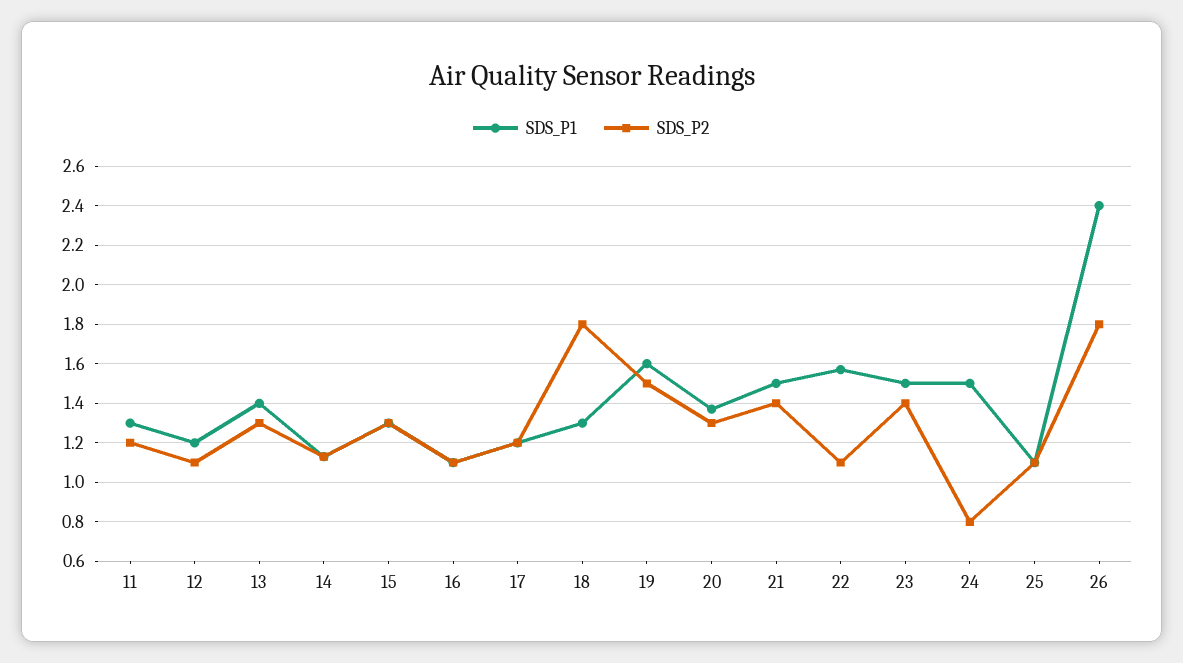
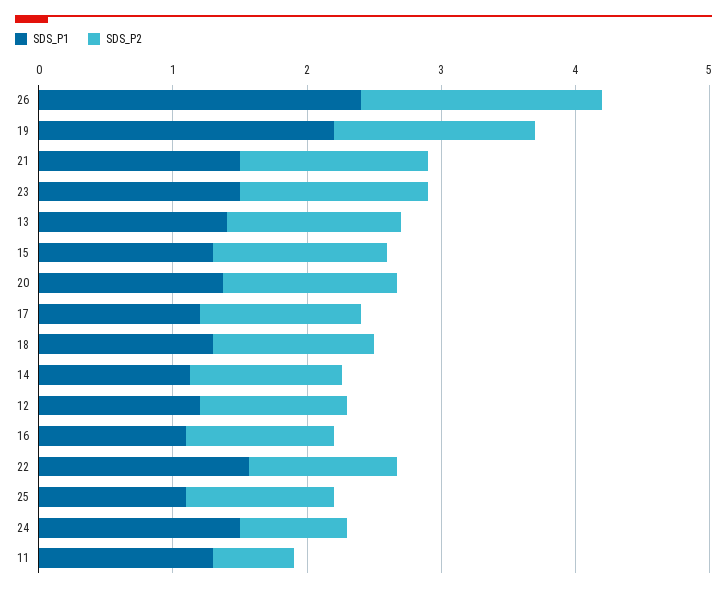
SDS_P2, 11: 1.2 -> 0.6
SDS_P2, 18: 1.8 -> 1.2
SDS_P1, 19: 1.6 -> 2.2

